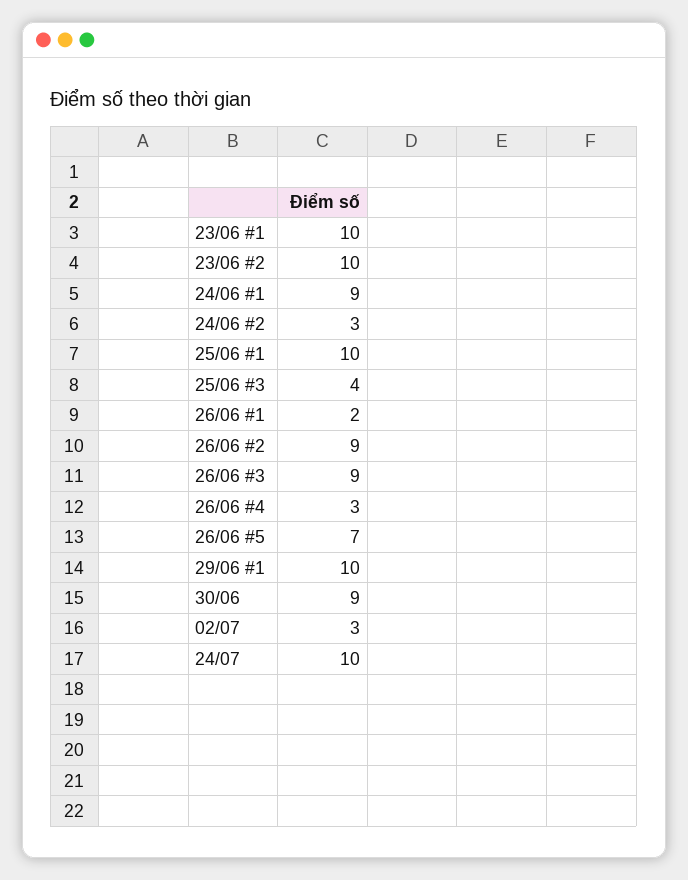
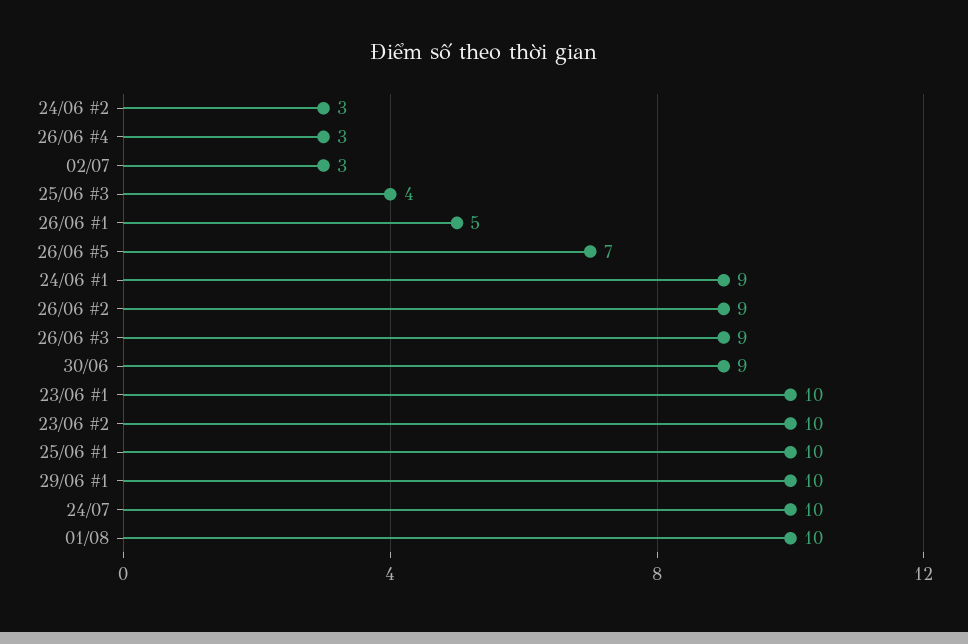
26/06 #1: 2 -> 5
01/08: none -> 10

